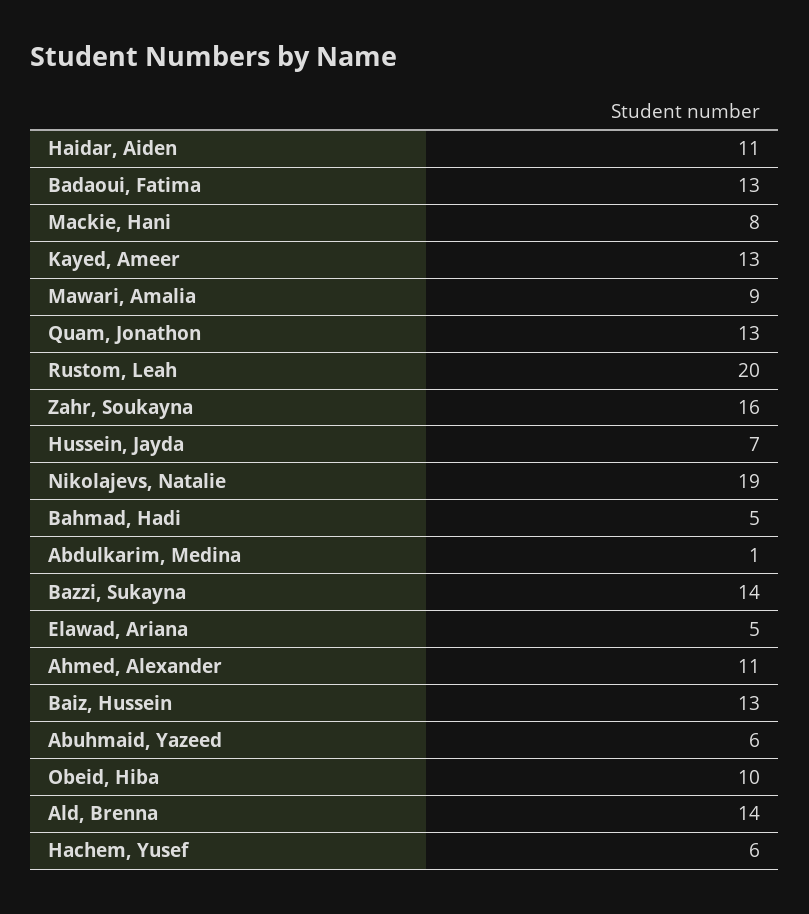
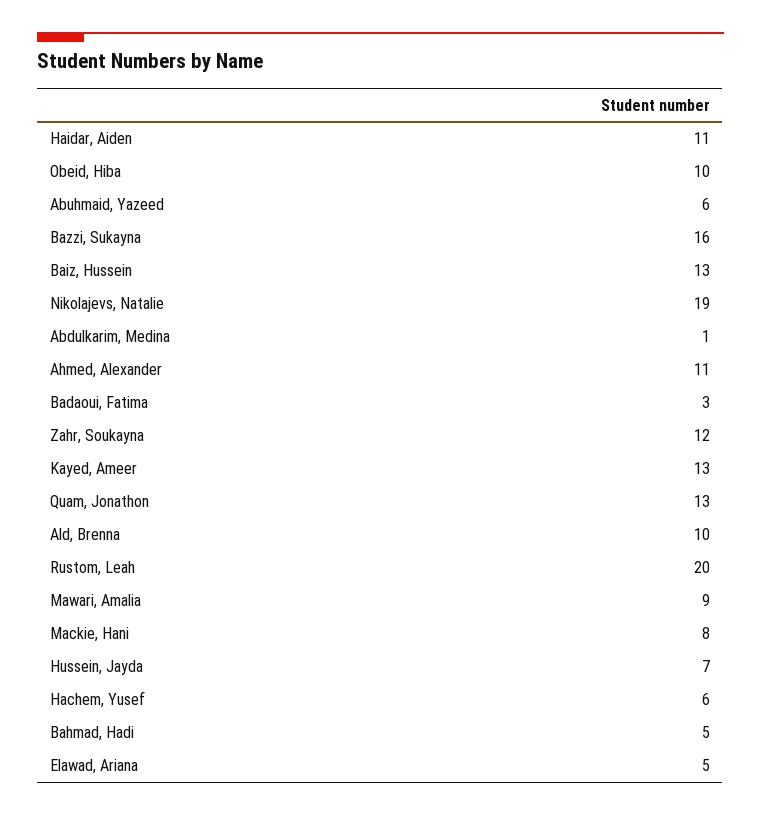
Badaoui, Fatima: 13 -> 3
Zahr, Soukayna: 16 -> 12
Bazzi, Sukayna: 14 -> 16
Ald, Brenna: 14 -> 10

